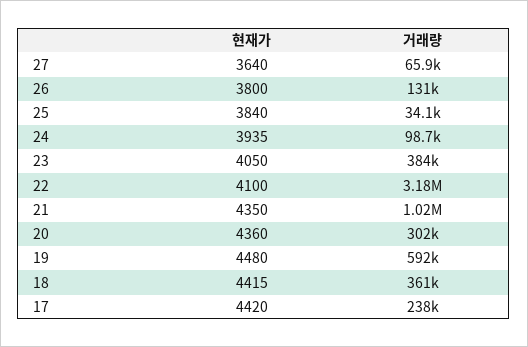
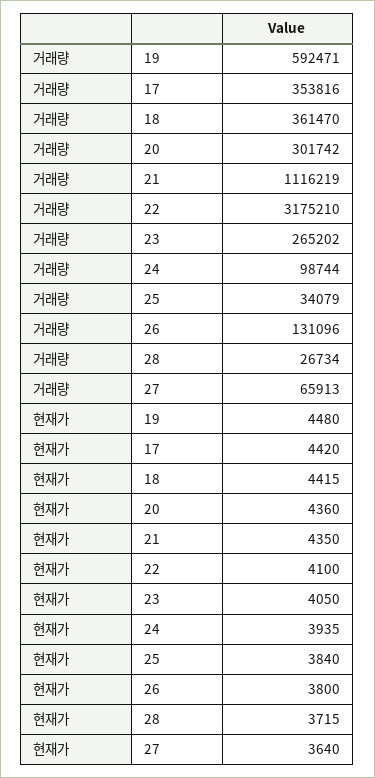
거래량, 23: 384000 -> 265202
거래량, 21: 1020000 -> 1116219
거래량, 17: 238000 -> 353816
거래량, 28: none -> 26734
현재가, 28: none -> 3715

